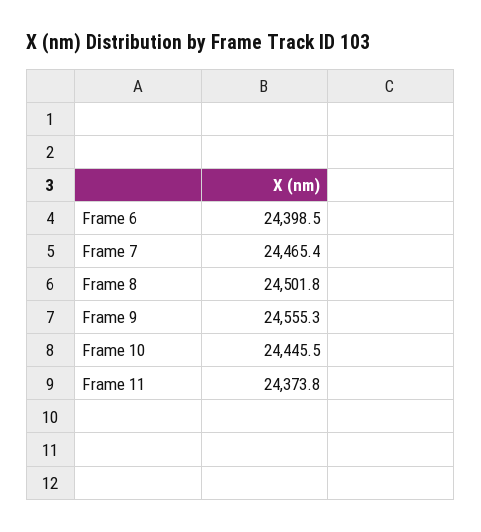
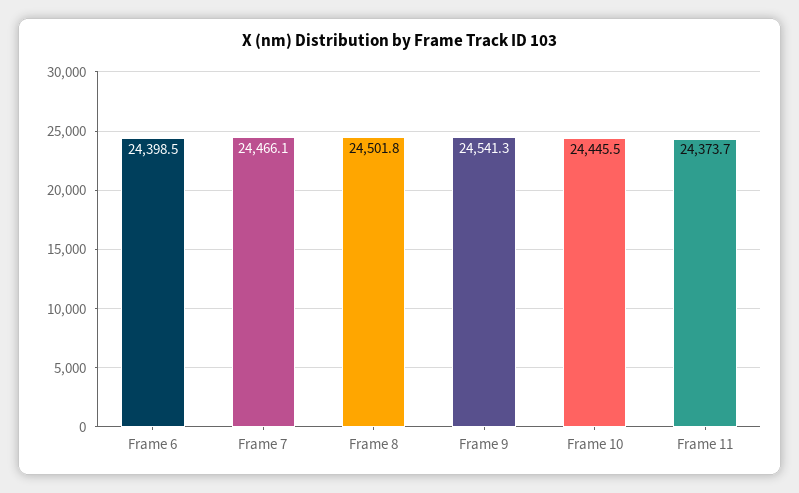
Frame 7: 24465.4 -> 24466.1
Frame 9: 24555.3 -> 24541.3
Frame 11: 24373.8 -> 24373.7

